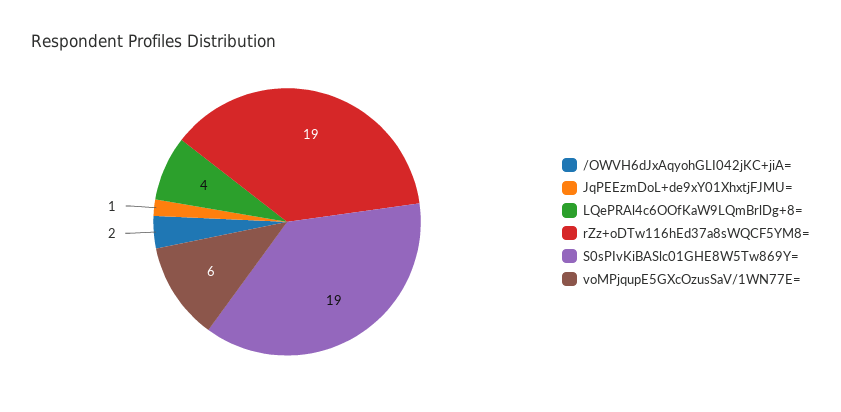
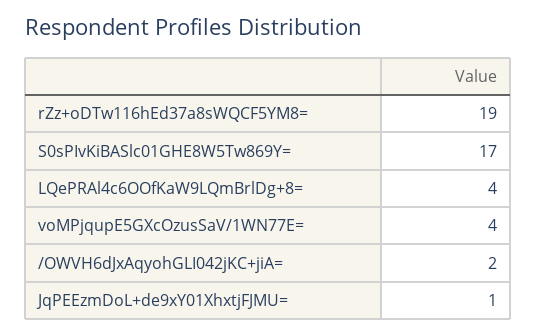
S0sPIvKiBASlc01GHE8W5Tw869Y=: 19 -> 17
voMPjqupE5GXcOzusSaV/1WN77E=: 6 -> 4

